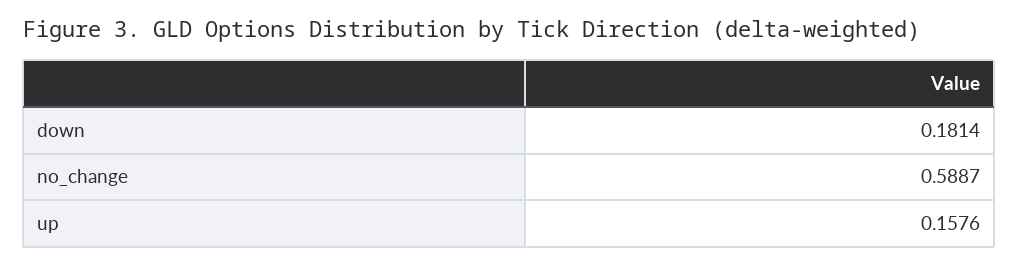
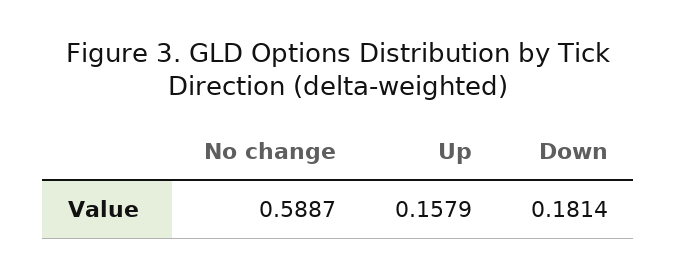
up: 0.1576 -> 0.1579

